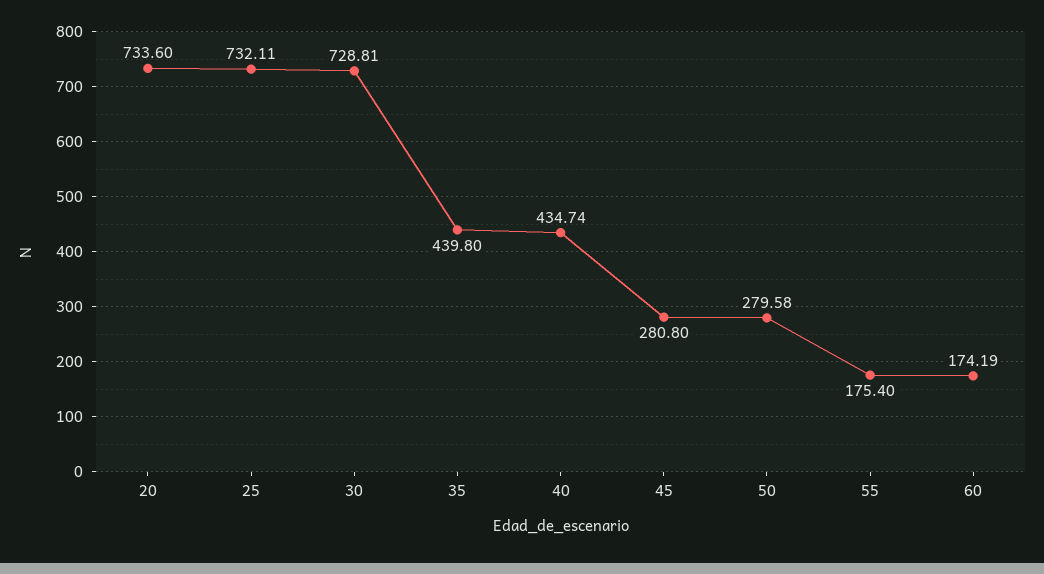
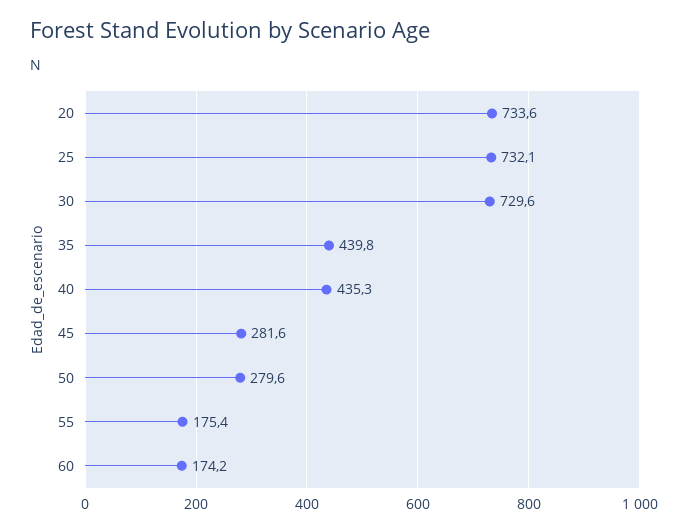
30: 728.81 -> 729.6
40: 434.74 -> 435.3
45: 280.8 -> 281.6

